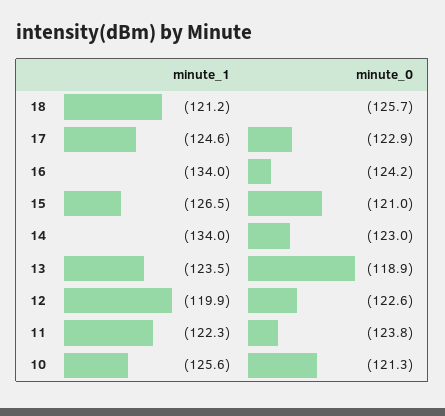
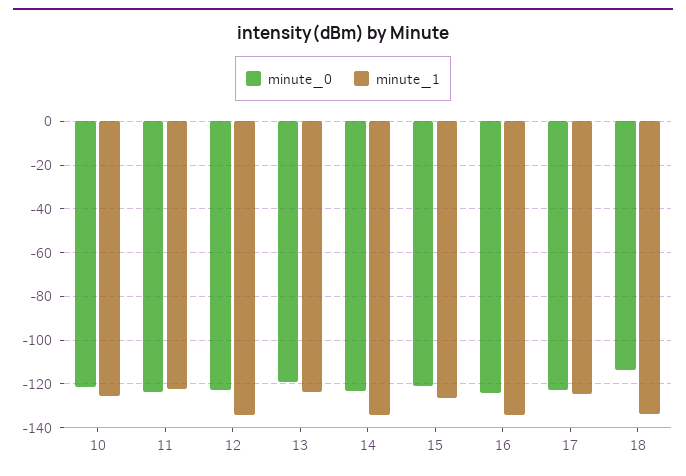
minute_1, 18: -121.2 -> -135
minute_0, 18: -125.7 -> -115
minute_1, 12: -119.9 -> -135

